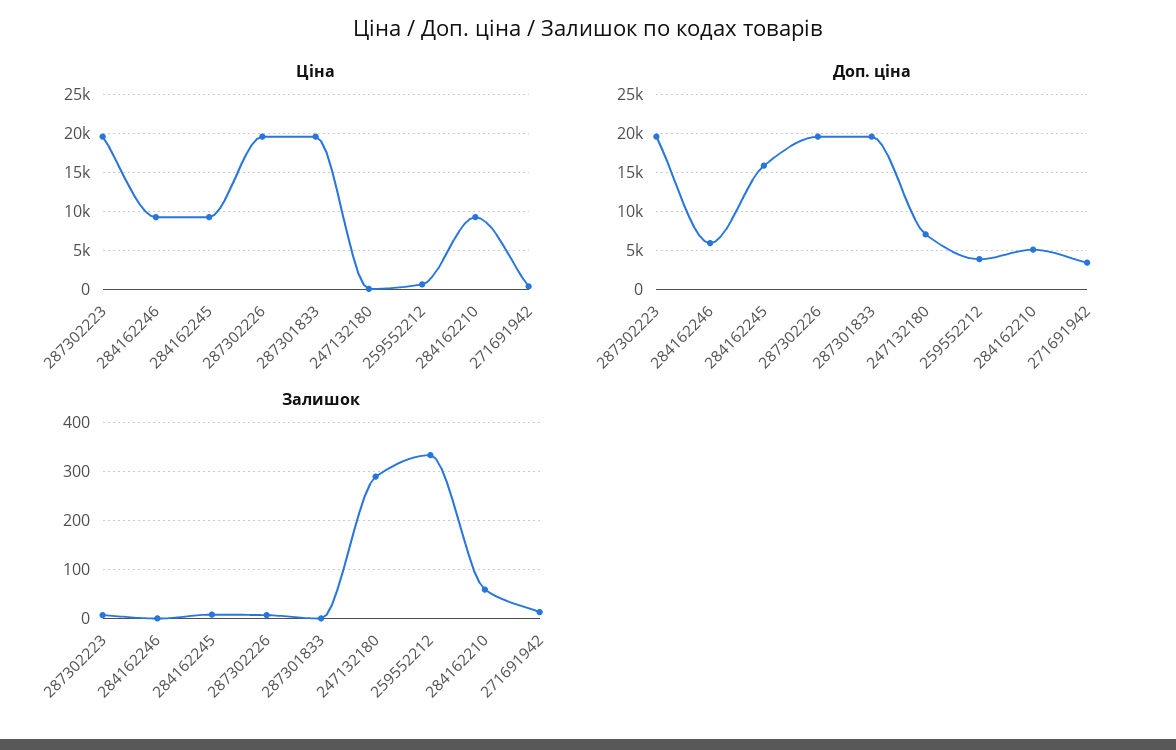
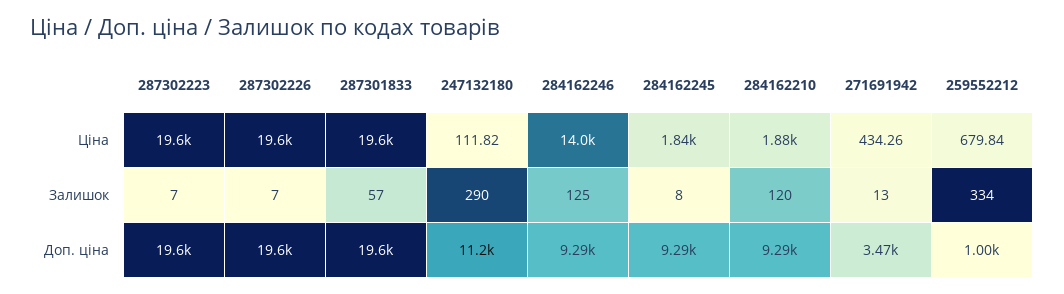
Ціна, 284162246: 9000 -> 14000
Ціна, 284162245: 9000 -> 1840
Ціна, 284162210: 9000 -> 1880
Доп. ціна, 284162246: 6000 -> 9290
Доп. ціна, 284162245: 16000 -> 9290
Доп. ціна, 247132180: 7000 -> 11200
Доп. ціна, 259552212: 4000 -> 1000
Доп. ціна, 284162210: 5000 -> 9290
Залишок, 284162246: 0 -> 125
Залишок, 287301833: 0 -> 57
Залишок, 284162210: 60 -> 120

